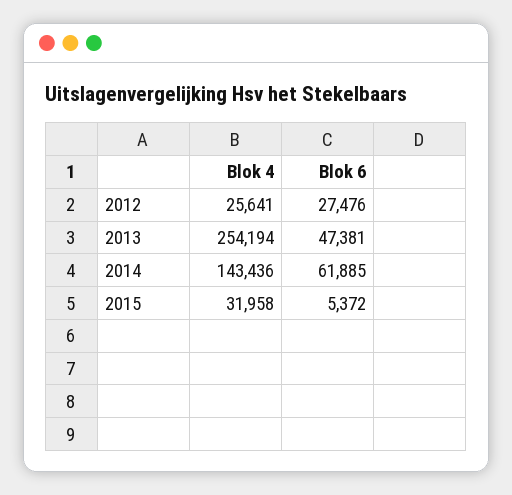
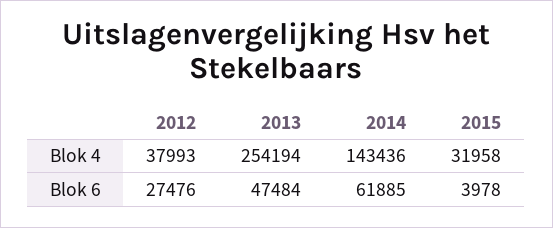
Blok 4, 2012: 25641 -> 37993
Blok 6, 2013: 47381 -> 47484
Blok 6, 2015: 5372 -> 3978

